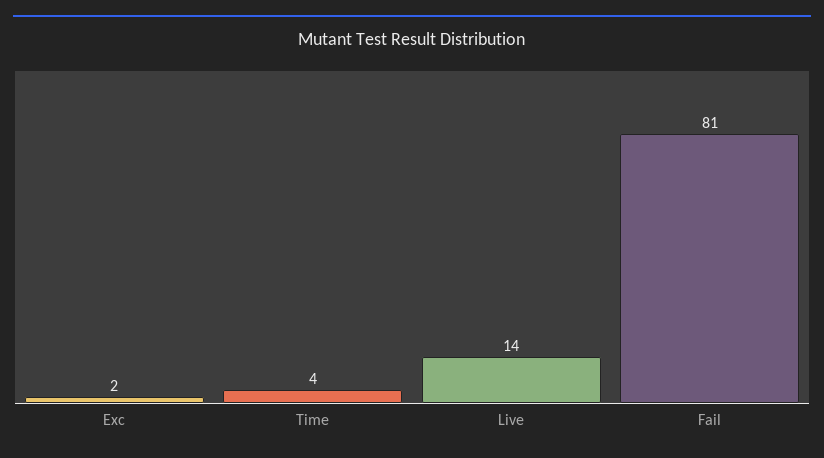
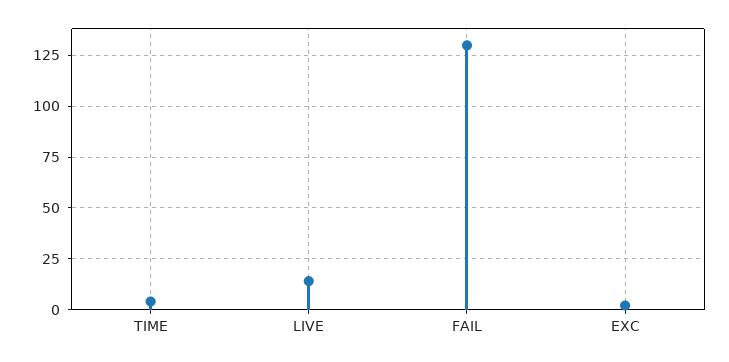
Fail: 81 -> 130

